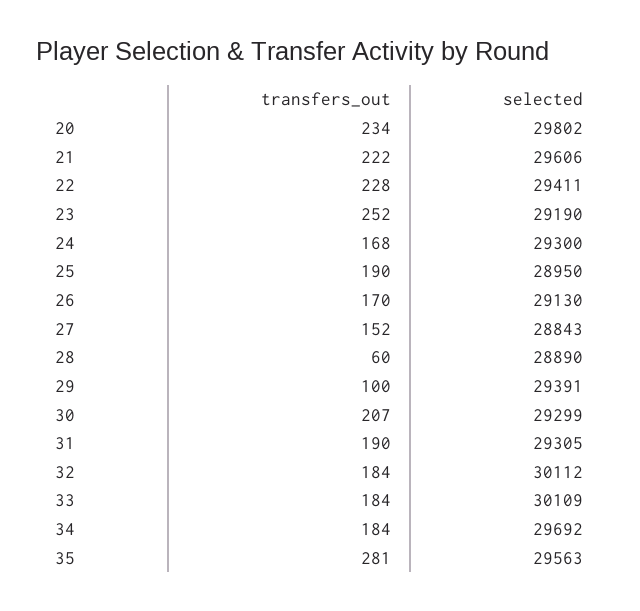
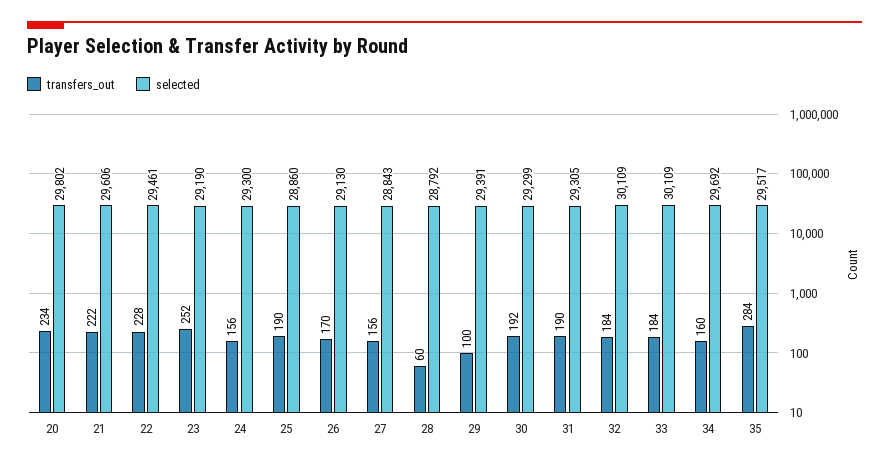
selected, 22: 29411 -> 29461
transfers_out, 24: 168 -> 156
selected, 25: 28950 -> 28860
transfers_out, 27: 152 -> 156
selected, 28: 28890 -> 28792
transfers_out, 30: 207 -> 192
selected, 32: 30112 -> 30109
transfers_out, 34: 184 -> 160
transfers_out, 35: 281 -> 284
selected, 35: 29563 -> 29517

